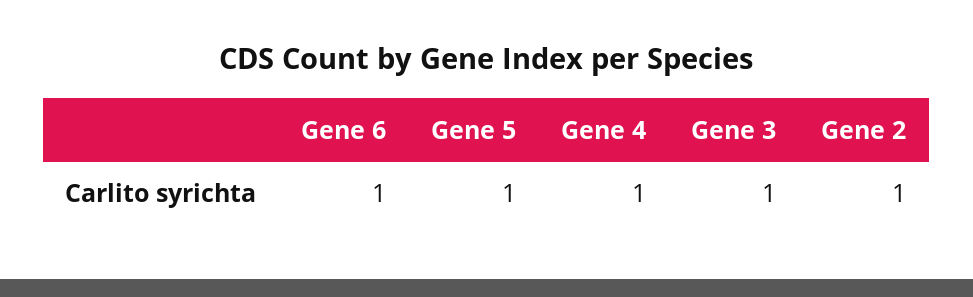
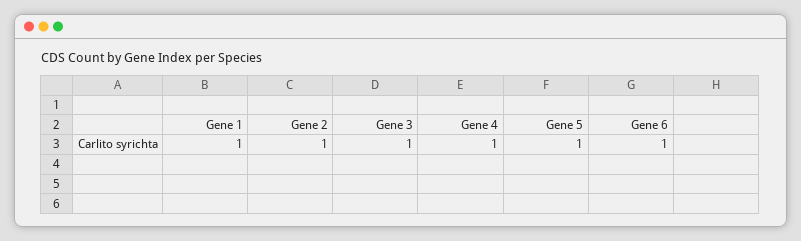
Gene 1: none -> 1

